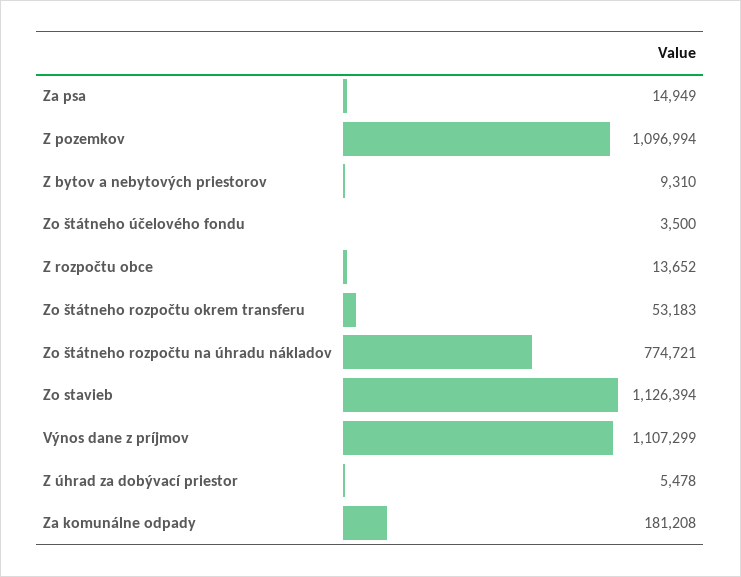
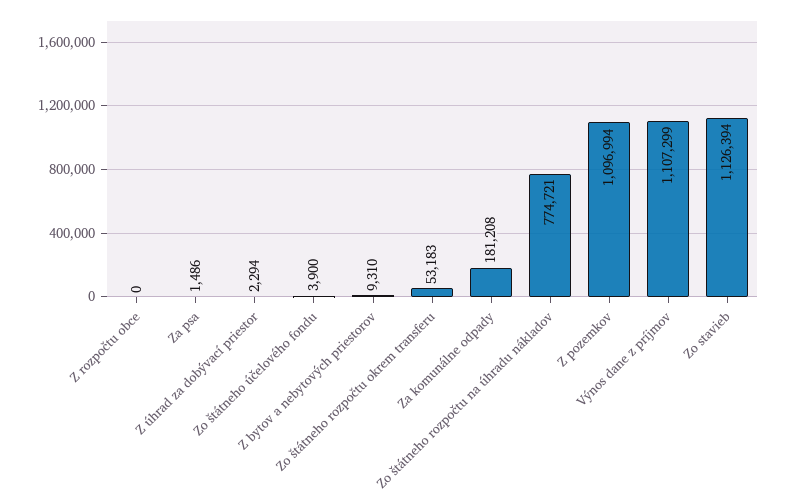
Za psa: 14949 -> 1486
Zo štátneho účelového fondu: 3500 -> 3900
Z rozpočtu obce: 13652 -> 0
Z úhrad za dobývací priestor: 5478 -> 2294

